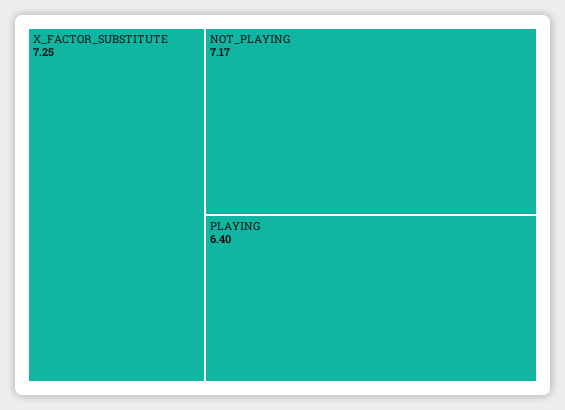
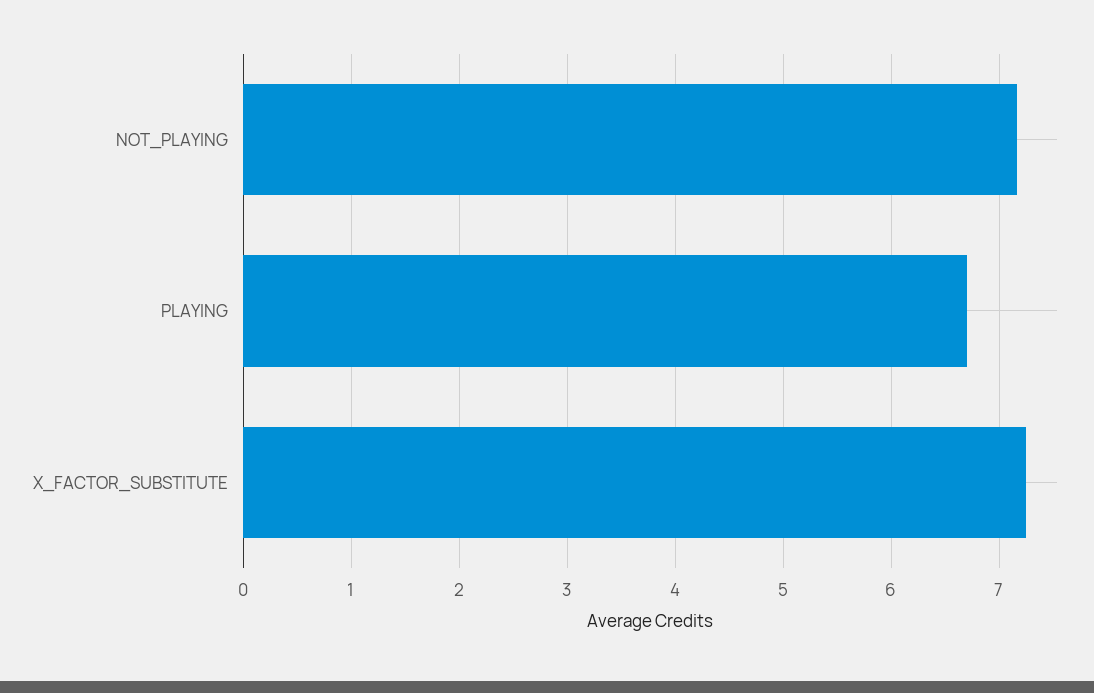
PLAYING: 6.4 -> 6.7

